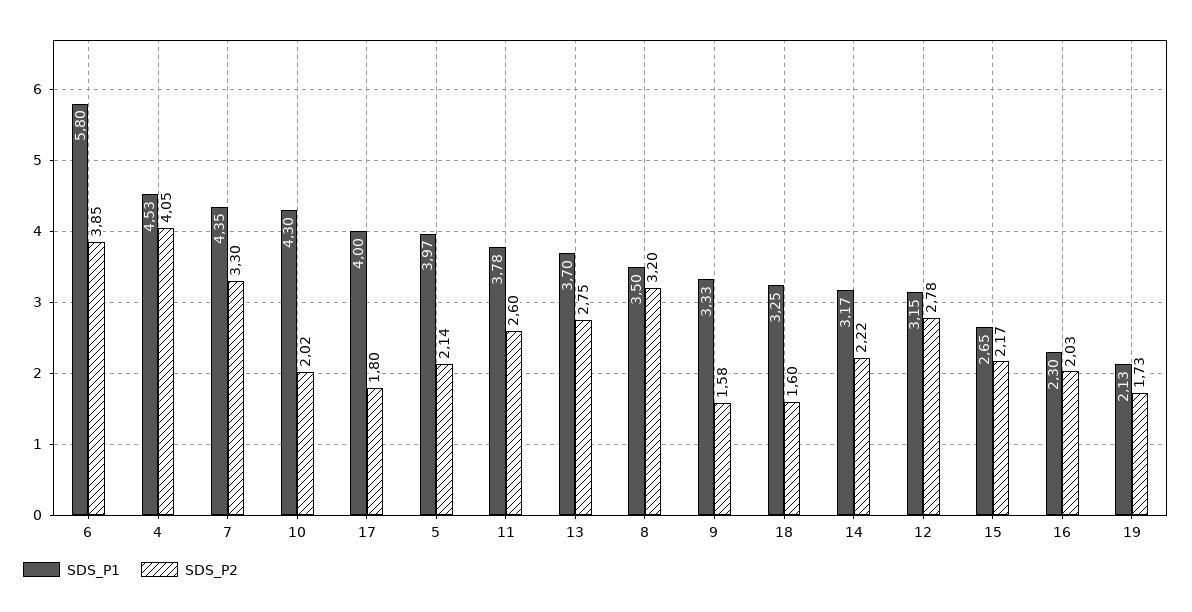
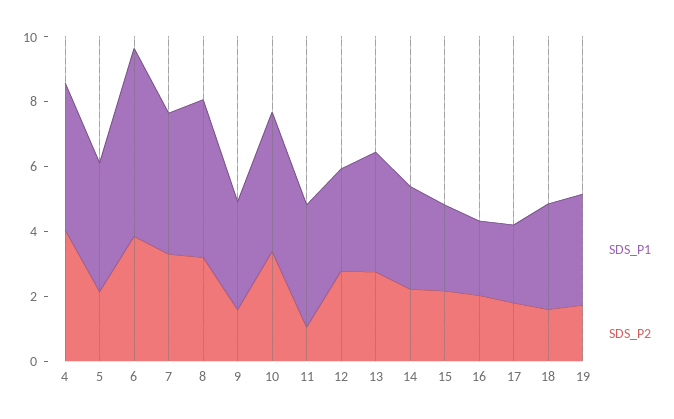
SDS_P2, 10: 2.02 -> 3.5
SDS_P1, 17: 4 -> 2.5
SDS_P2, 11: 2.6 -> 1
SDS_P1, 8: 3.5 -> 5
SDS_P1, 19: 2.13 -> 3.5

